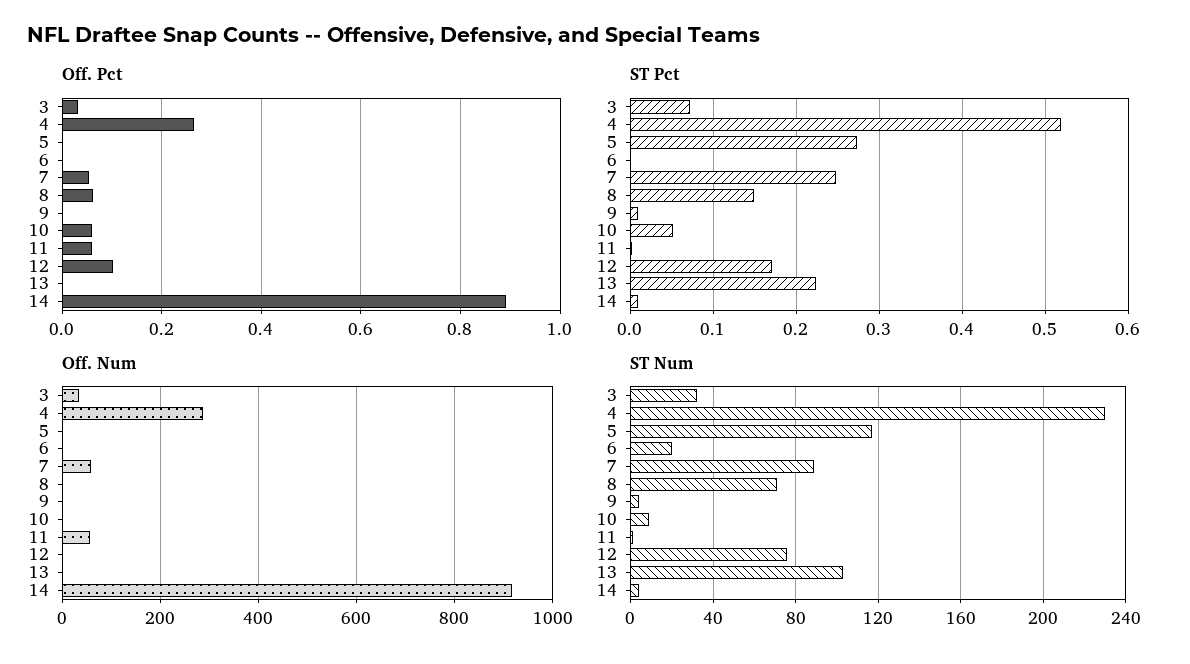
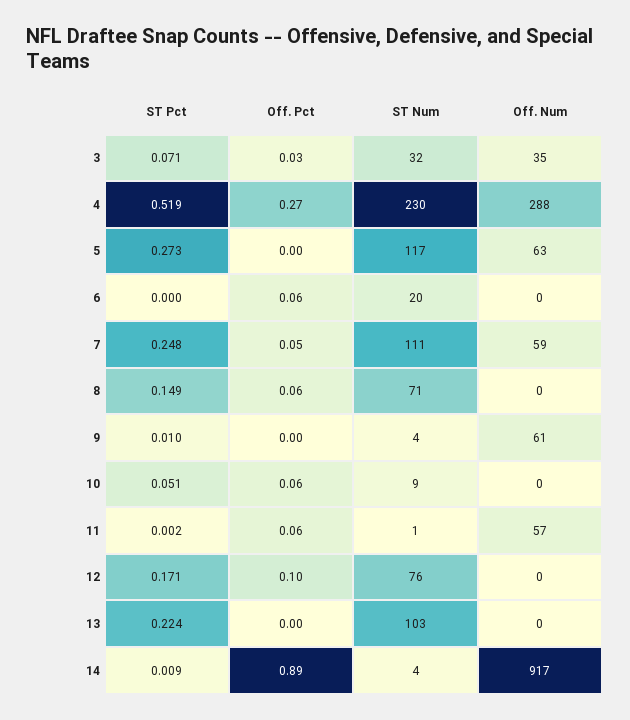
Off. Pct, 6: 0 -> 0.06
Off. Num, 5: 0 -> 63
Off. Num, 9: 0 -> 61
ST Num, 7: 90 -> 111

